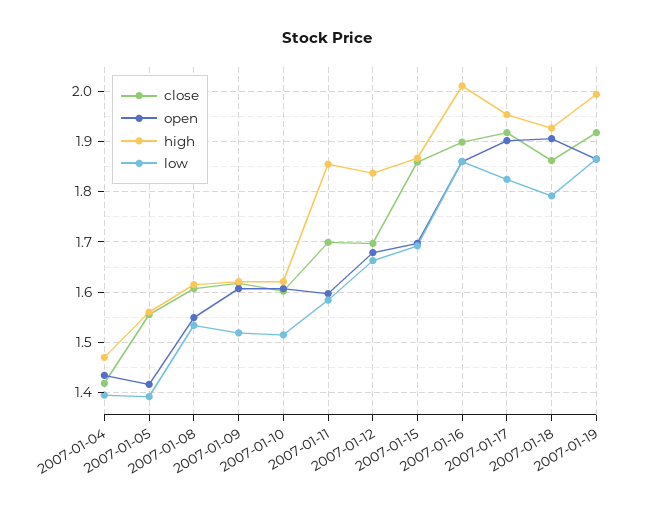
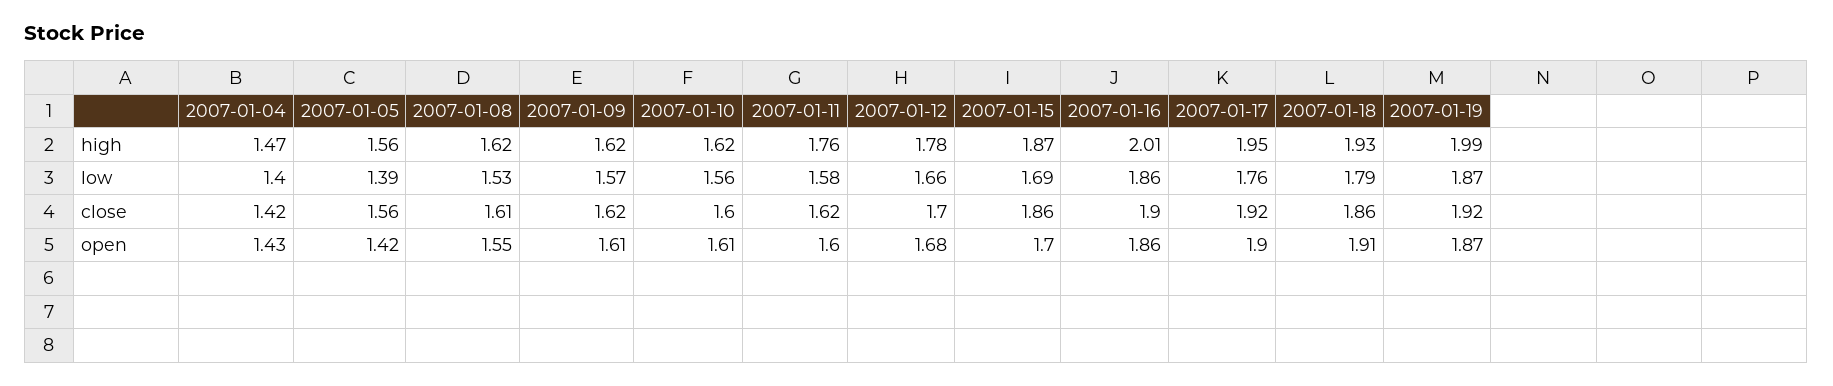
low, 2007-01-09: 1.52 -> 1.57
low, 2007-01-10: 1.52 -> 1.56
close, 2007-01-11: 1.7 -> 1.62
high, 2007-01-11: 1.86 -> 1.76
high, 2007-01-12: 1.84 -> 1.78
low, 2007-01-17: 1.82 -> 1.76

